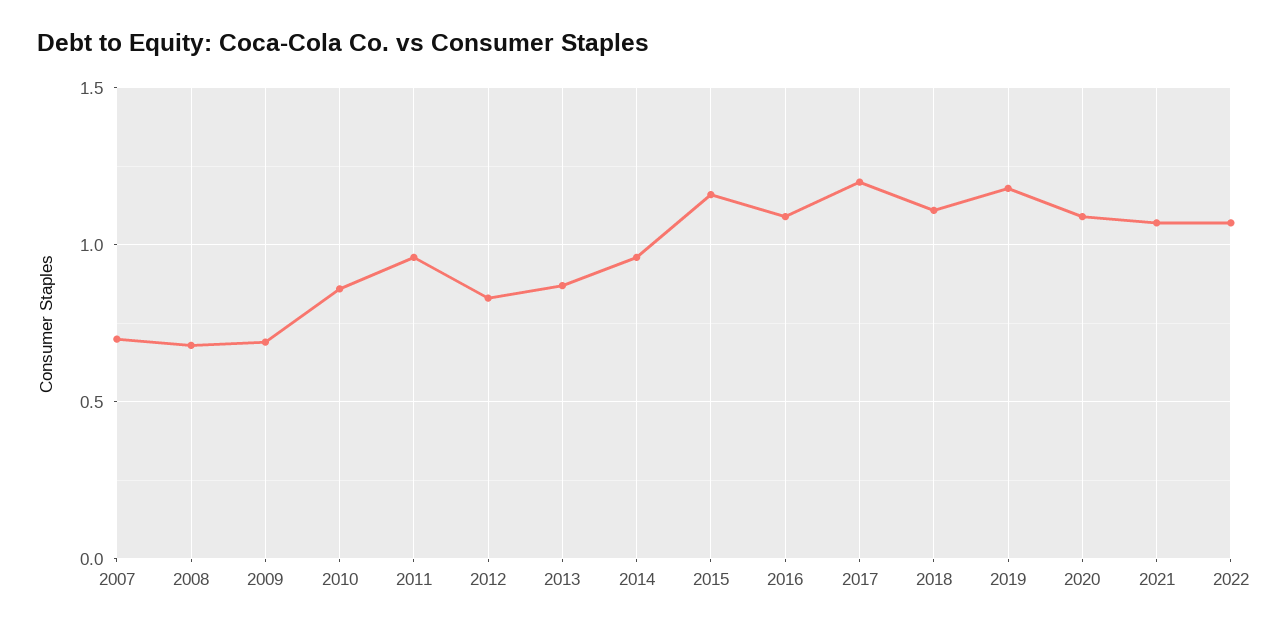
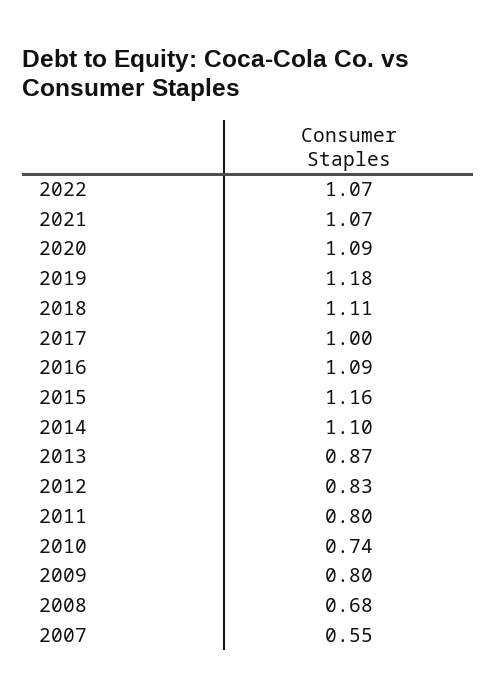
2007: 0.7 -> 0.55
2009: 0.7 -> 0.8
2010: 0.85 -> 0.74
2011: 0.95 -> 0.8
2014: 0.95 -> 1.1
2017: 1.2 -> 1

